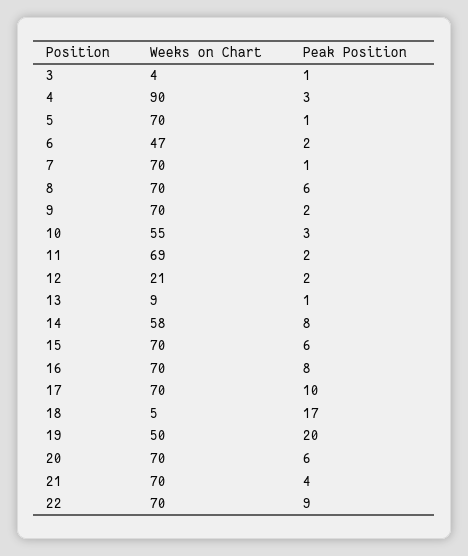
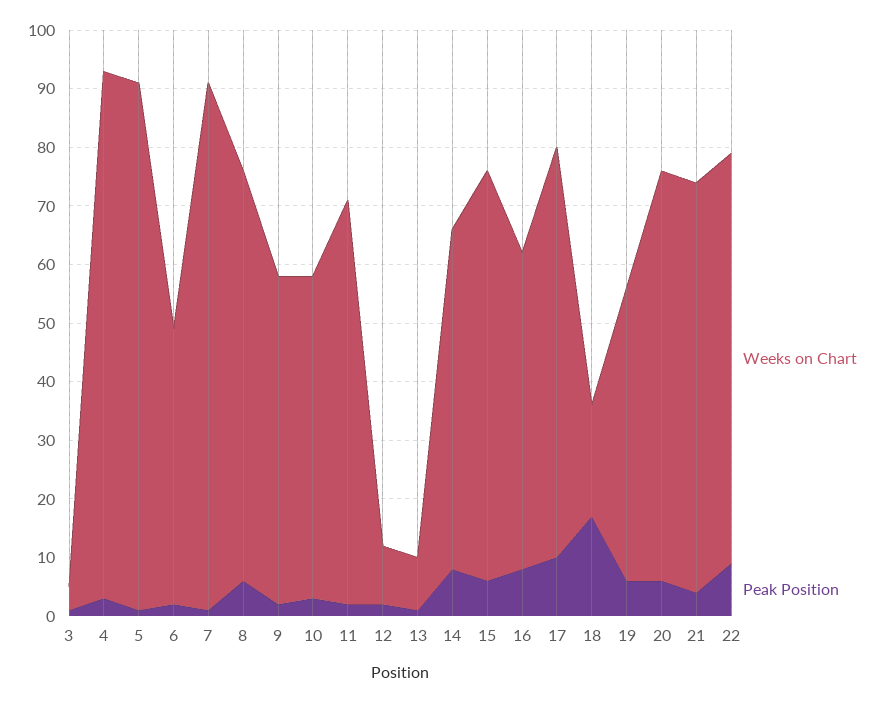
Weeks on Chart, 5: 70 -> 90
Weeks on Chart, 7: 70 -> 90
Weeks on Chart, 9: 70 -> 55
Weeks on Chart, 12: 21 -> 10
Weeks on Chart, 16: 70 -> 55
Weeks on Chart, 18: 5 -> 20
Peak Position, 19: 20 -> 5

